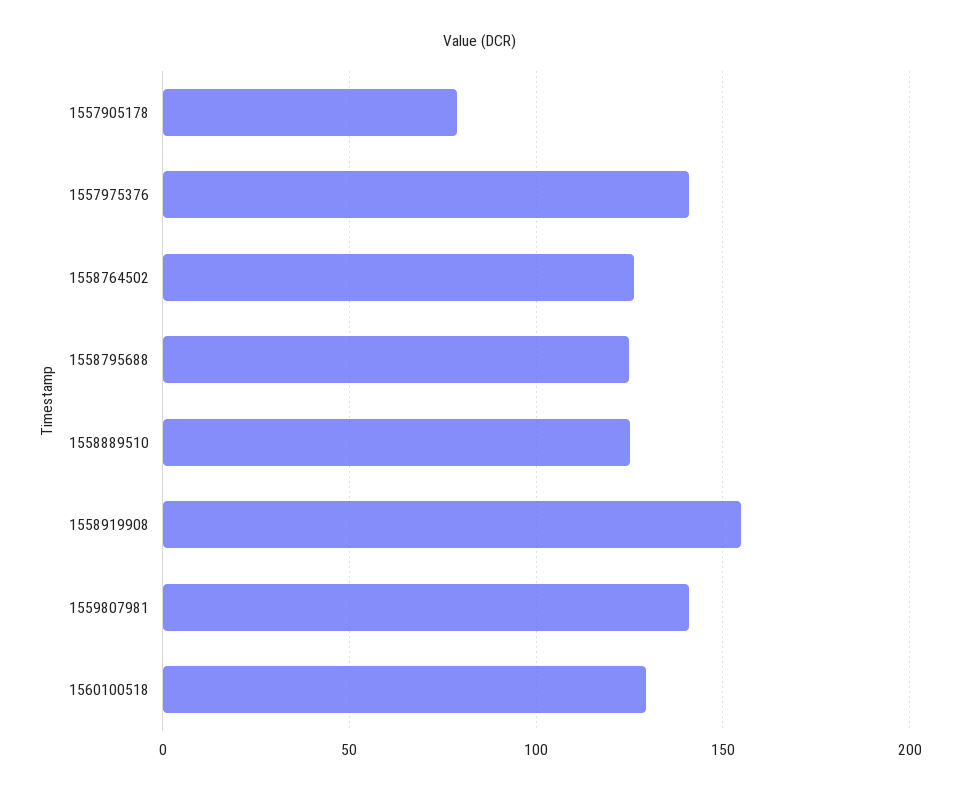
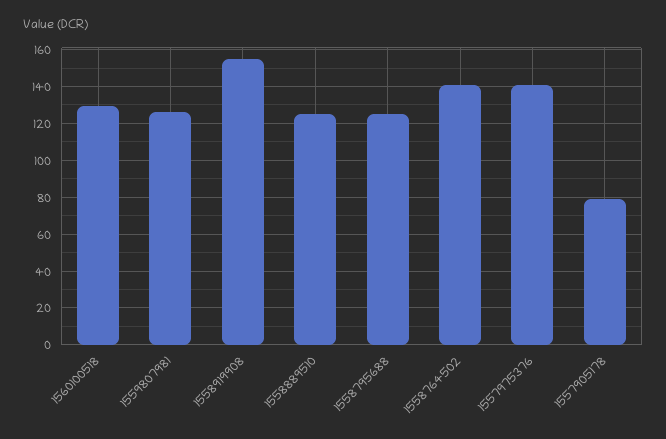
1558764502: 125 -> 140
1559807981: 140 -> 125

